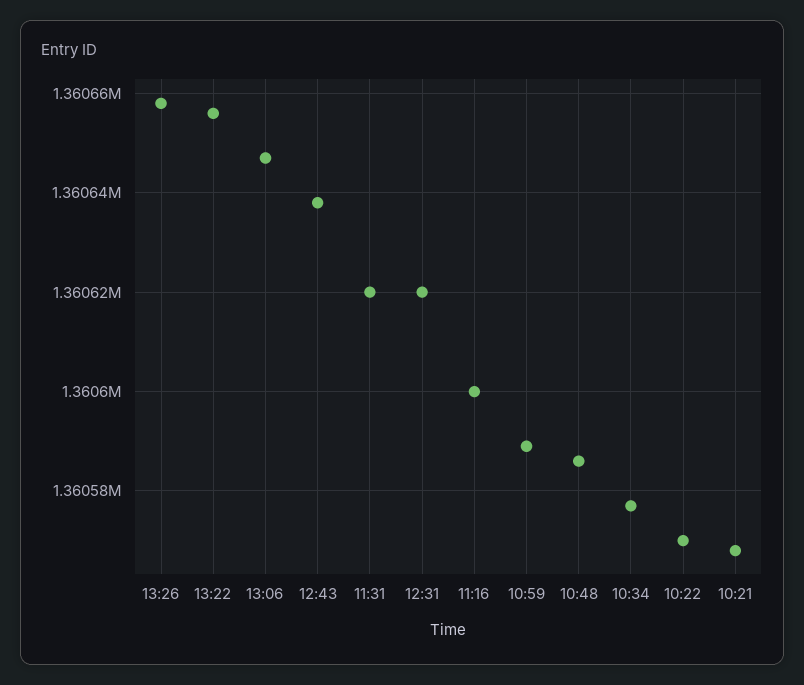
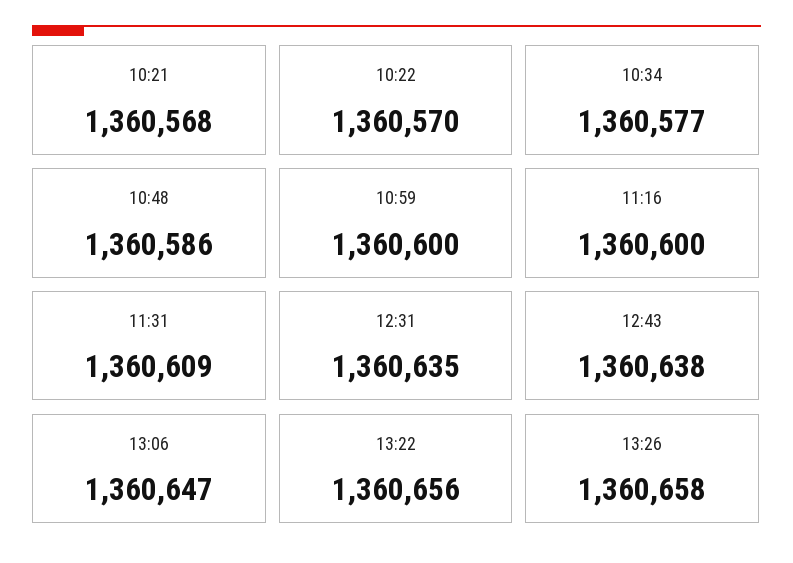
11:31: 1360620 -> 1360609
12:31: 1360620 -> 1360635
10:59: 1360590 -> 1360600

